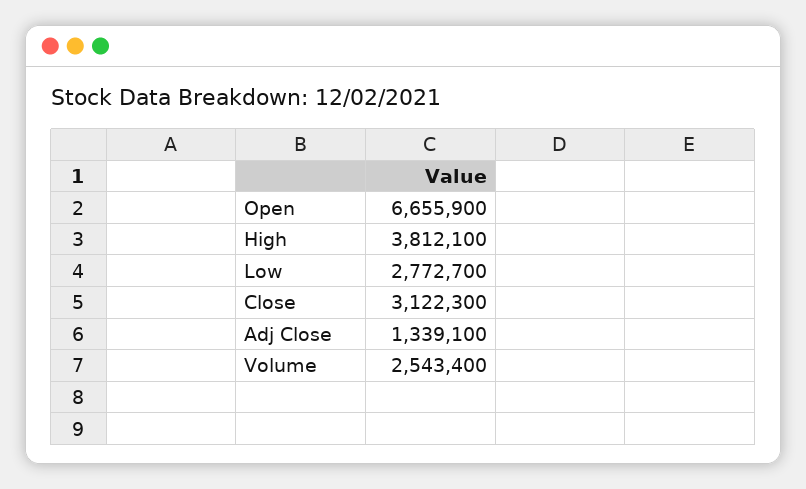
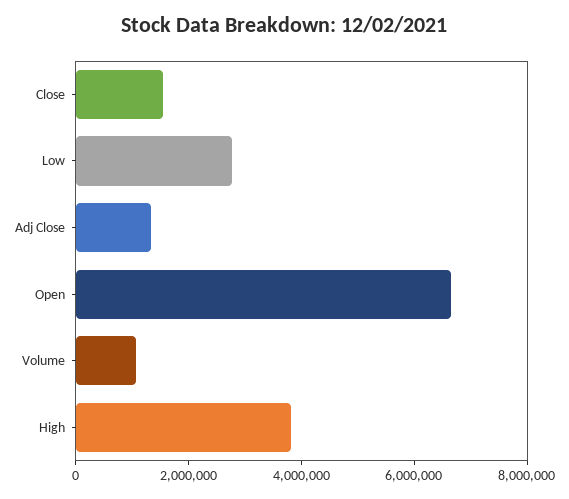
Close: 3122300 -> 1500000
Volume: 2543400 -> 1000000

